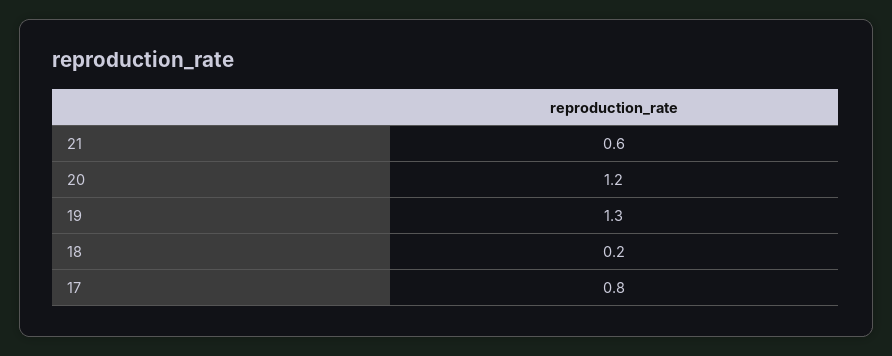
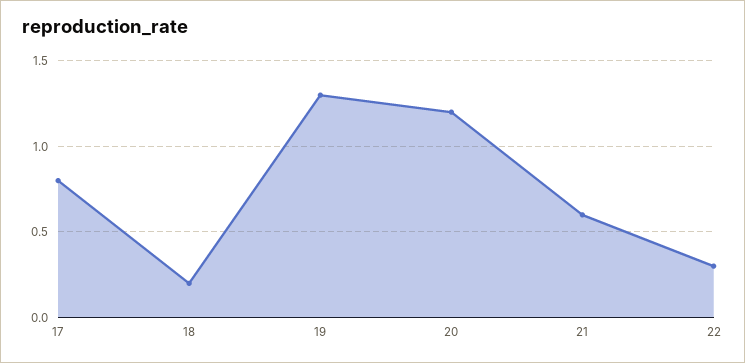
22: none -> 0.3

